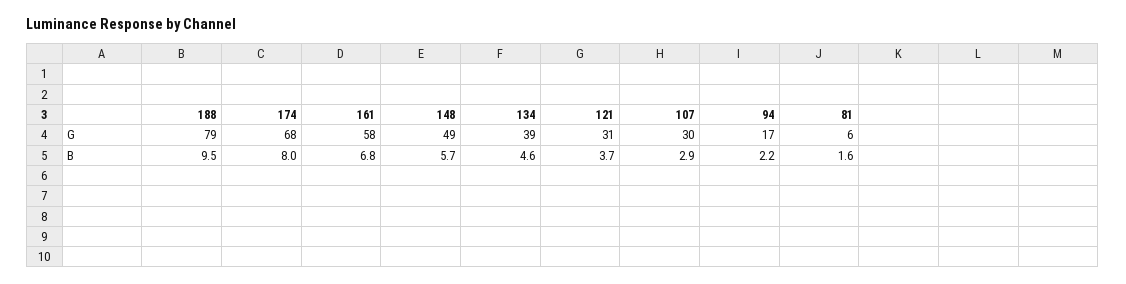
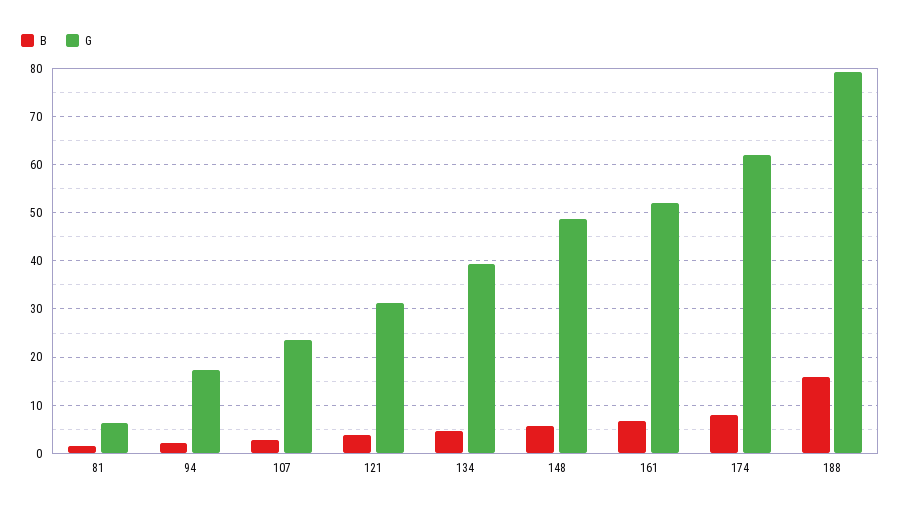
G, 174: 68 -> 62
G, 161: 58 -> 52
G, 107: 30 -> 24
B, 188: 9.5 -> 16

